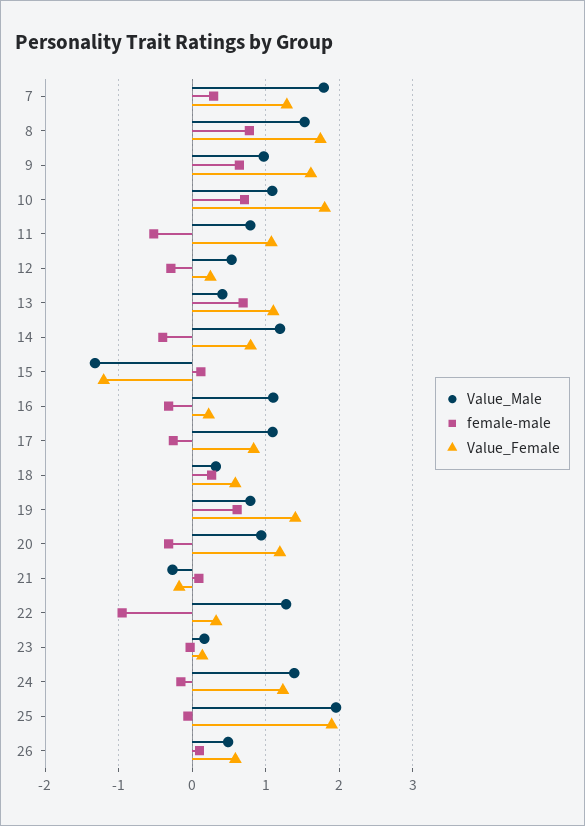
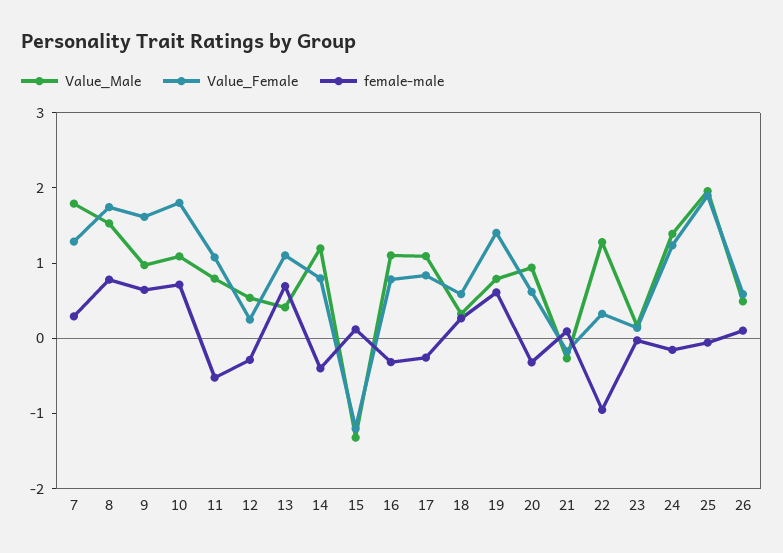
Value_Female, 16: 0.2 -> 0.8
Value_Female, 20: 1.2 -> 0.6

